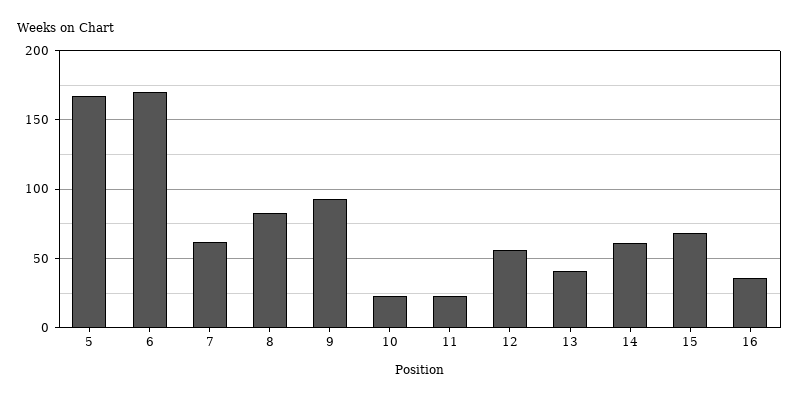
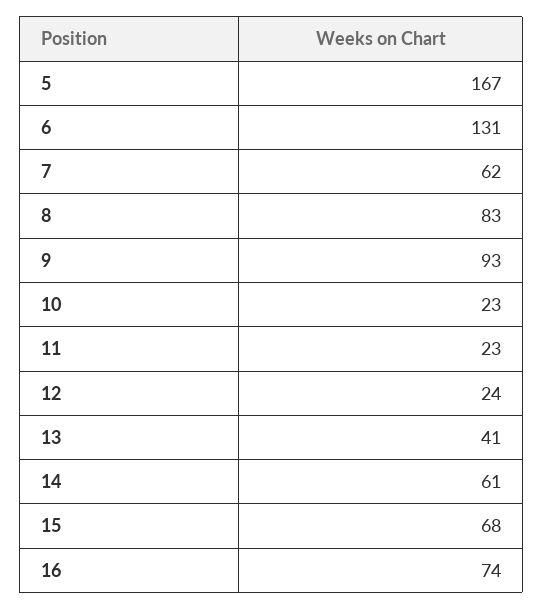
6: 170 -> 131
12: 55 -> 24
16: 35 -> 74

